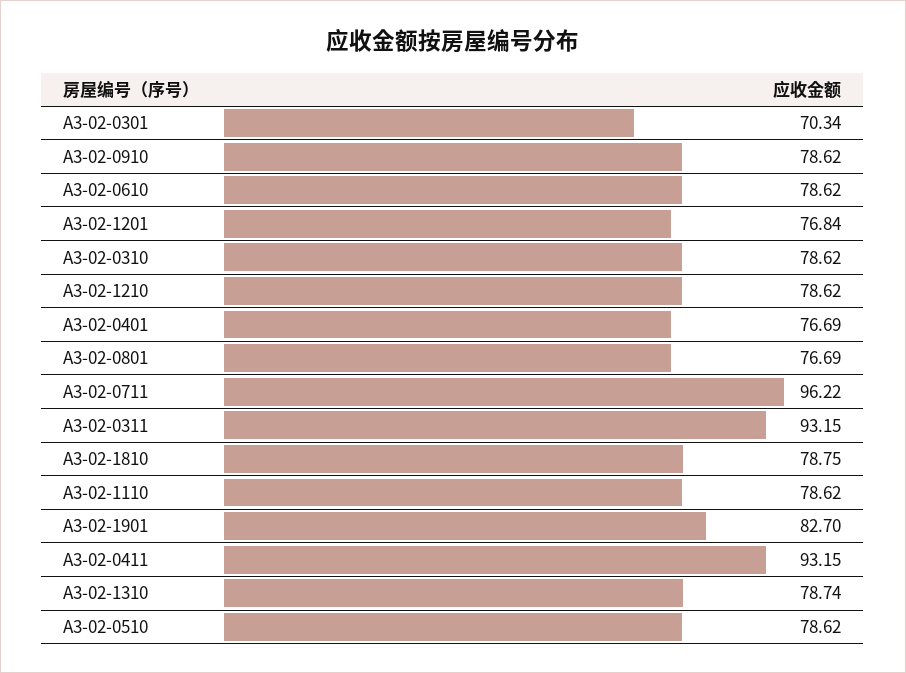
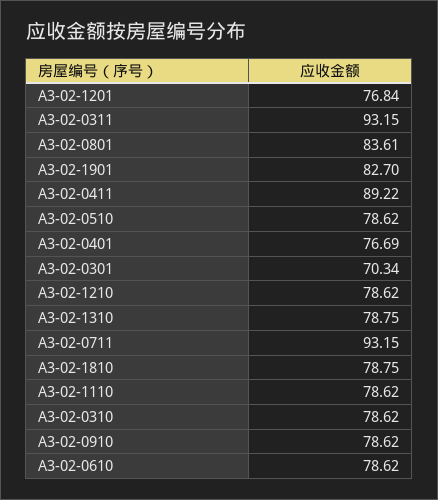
A3-02-0801: 76.69 -> 83.61
A3-02-0711: 96.22 -> 93.15
A3-02-0411: 93.15 -> 89.22
A3-02-1310: 78.74 -> 78.75

